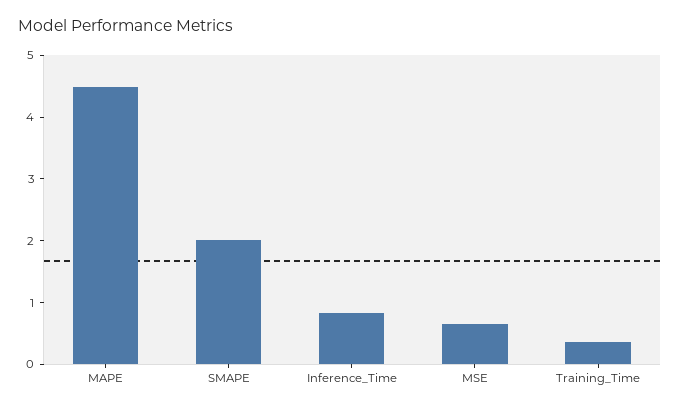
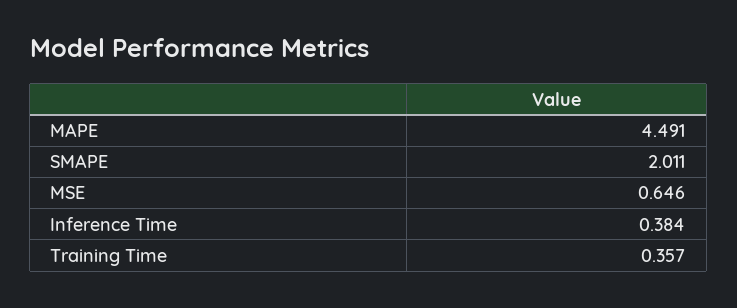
Inference_Time: 0.8 -> 0.384

